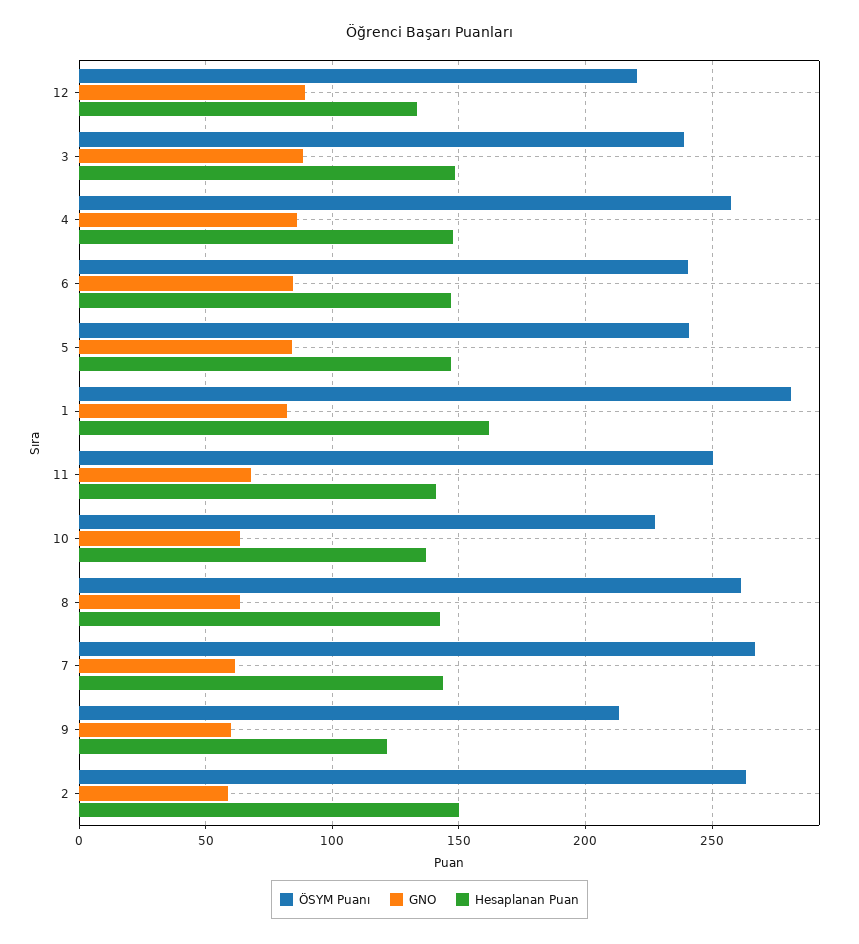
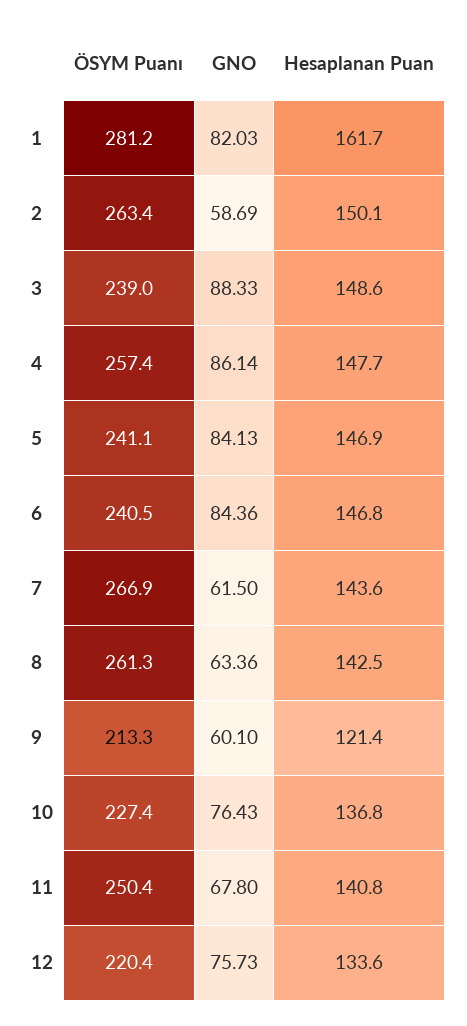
GNO, 12: 90 -> 75.73
GNO, 10: 65 -> 76.43

